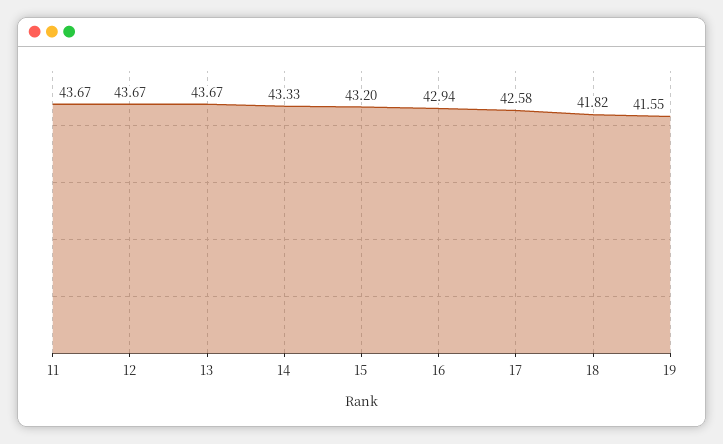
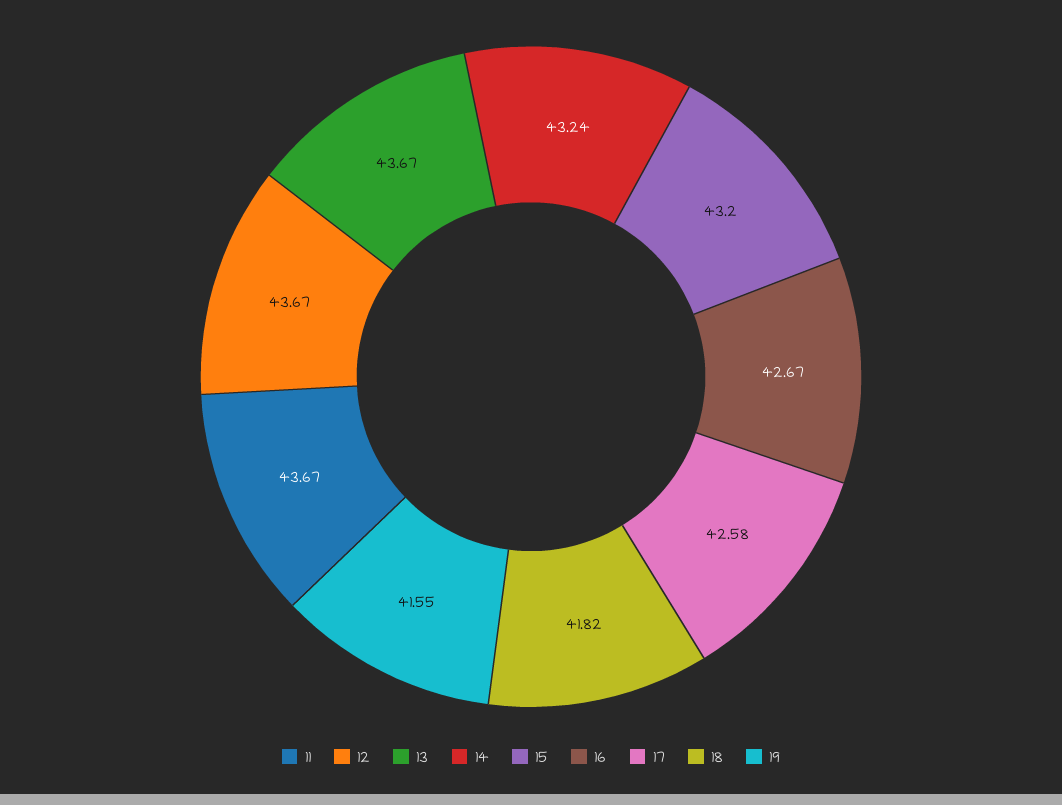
14: 43.33 -> 43.24
16: 42.94 -> 42.67

